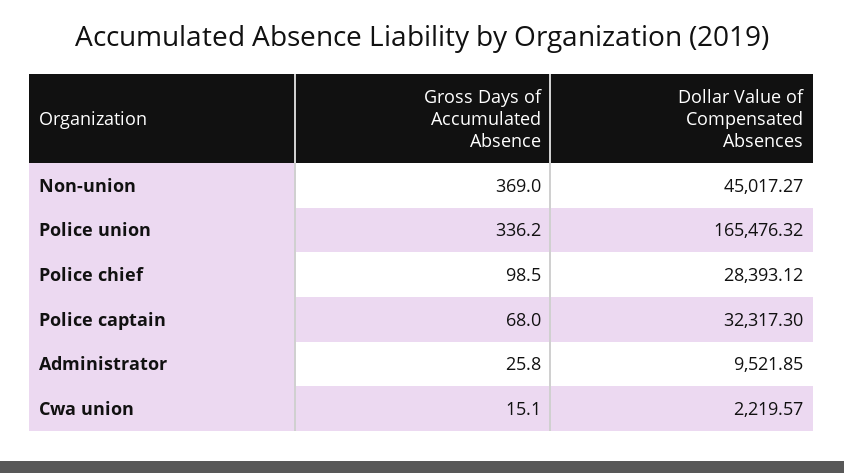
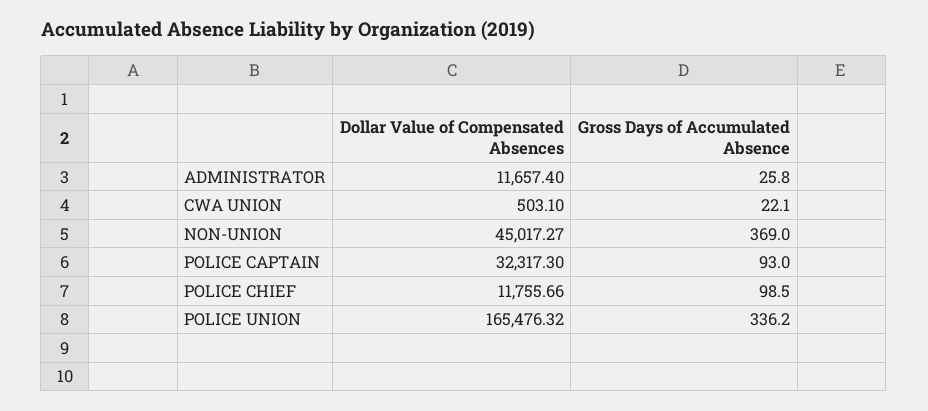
Dollar Value of Compensated Absences, Police chief: 28393.12 -> 11755.66
Gross Days of Accumulated Absence, Police captain: 68 -> 93
Dollar Value of Compensated Absences, Administrator: 9521.85 -> 11657.4
Gross Days of Accumulated Absence, Cwa union: 15.1 -> 22.1
Dollar Value of Compensated Absences, Cwa union: 2219.57 -> 503.1

